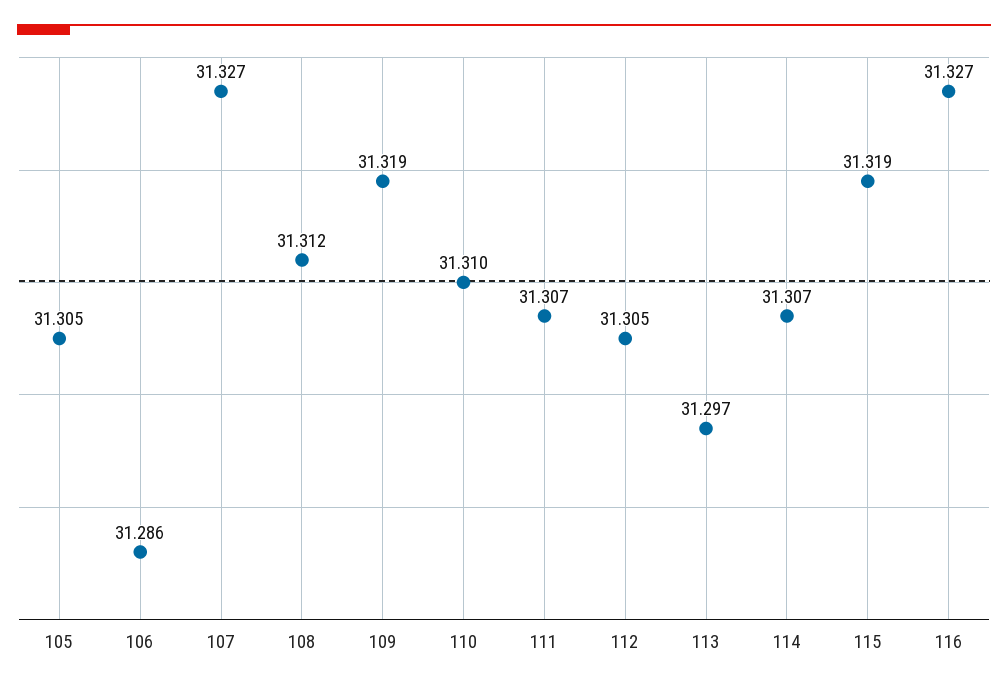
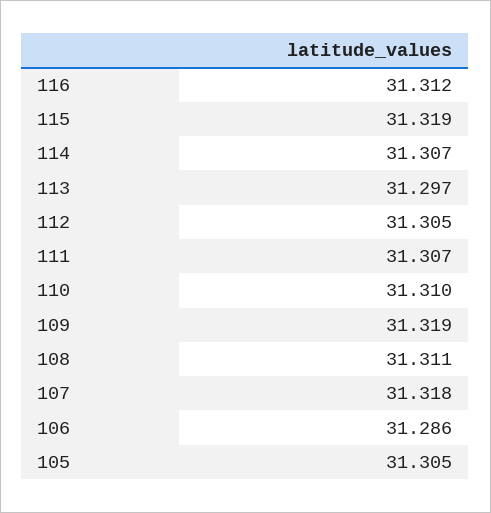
107: 31.327 -> 31.318
108: 31.312 -> 31.311
116: 31.327 -> 31.312

